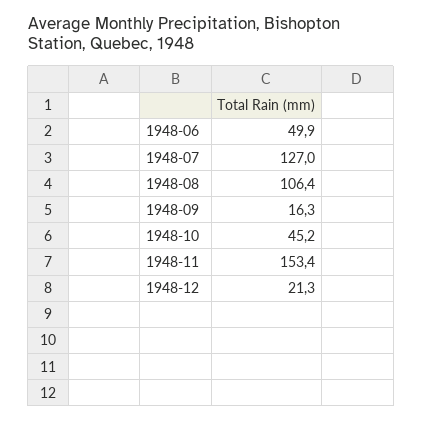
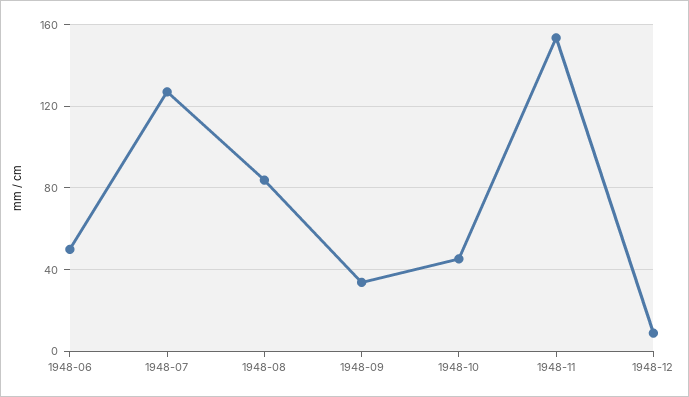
1948-08: 106.4 -> 85
1948-09: 16.3 -> 35
1948-12: 21.3 -> 10

